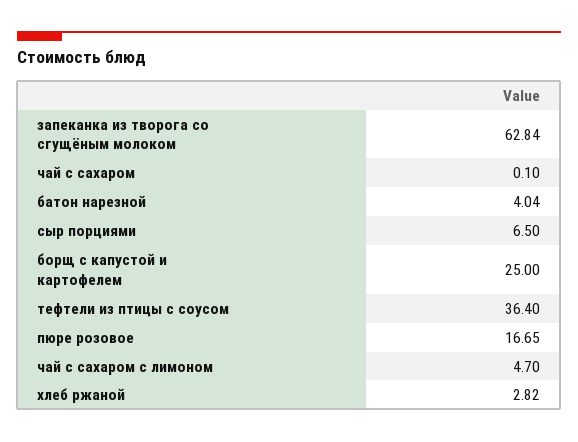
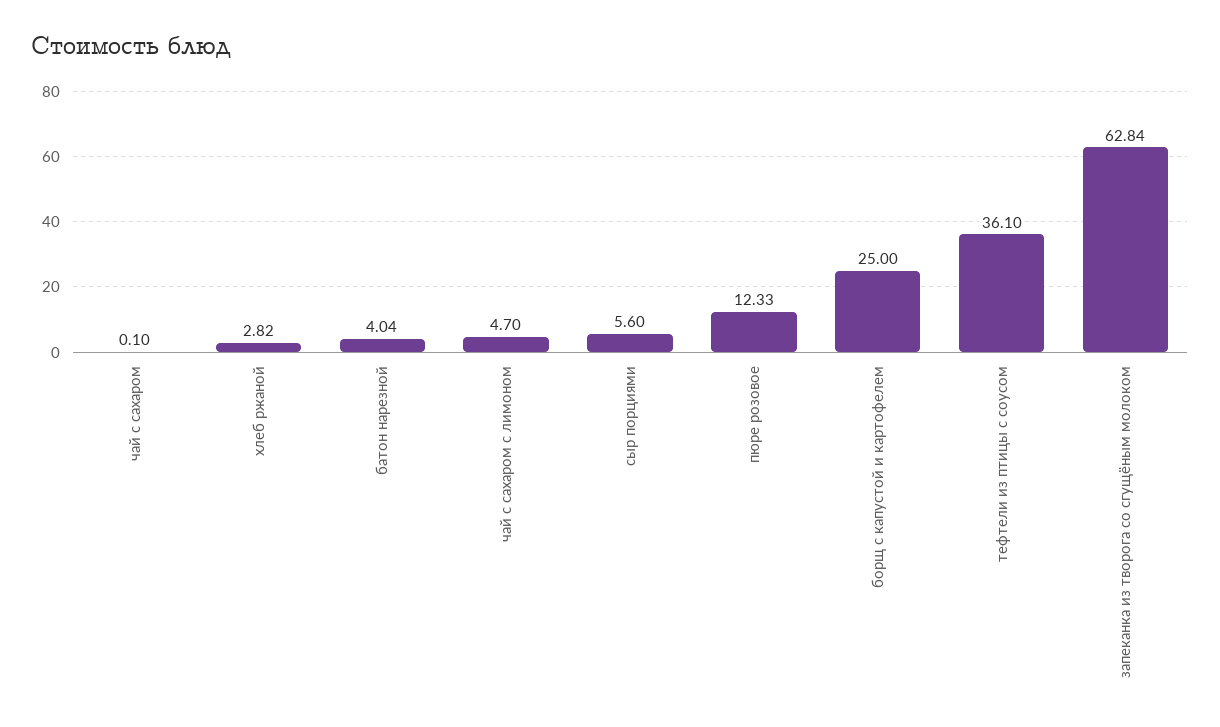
сыр порциями: 6.5 -> 5.6
тефтели из птицы с соусом: 36.4 -> 36.1
пюре розовое: 16.65 -> 12.33

